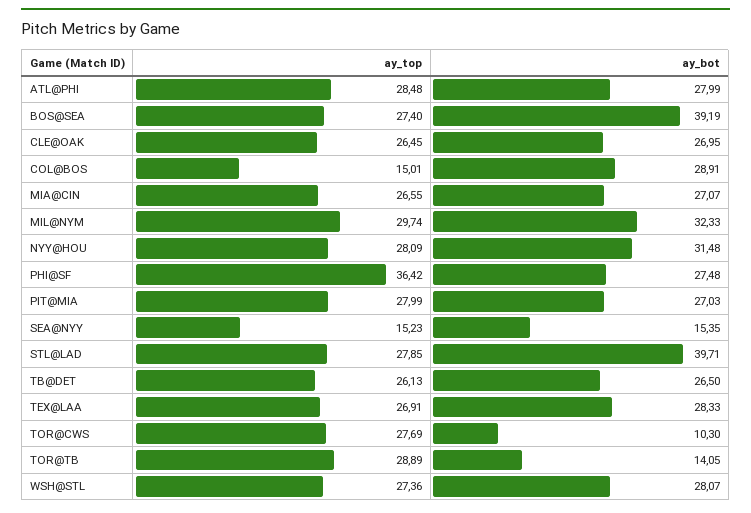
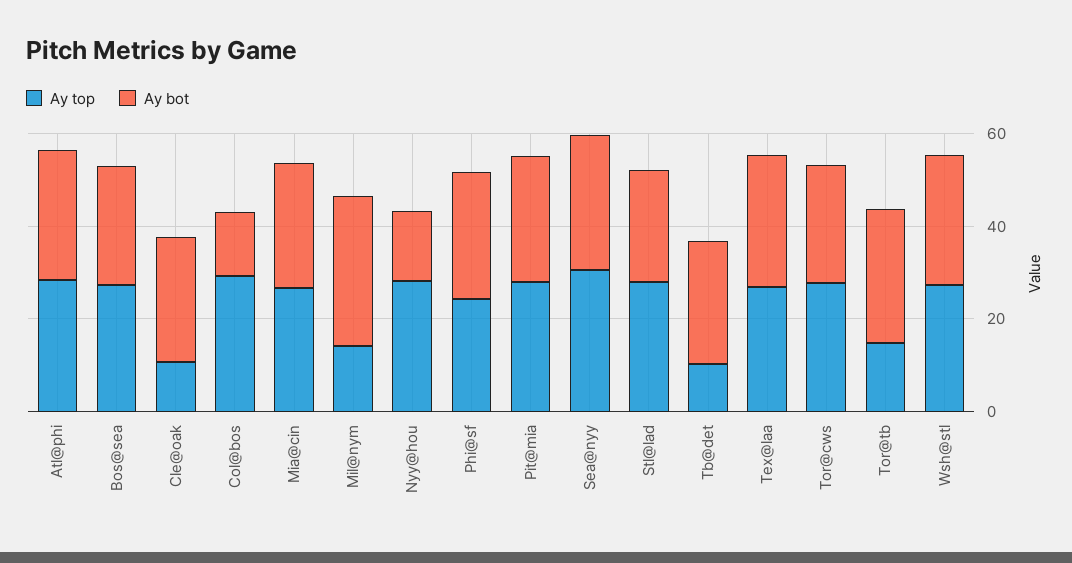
ay_bot, BOS@SEA: 39.19 -> 25
ay_top, CLE@OAK: 26.45 -> 10
ay_top, COL@BOS: 15.01 -> 30
ay_bot, COL@BOS: 28.91 -> 15
ay_top, MIL@NYM: 29.74 -> 15
ay_bot, NYY@HOU: 31.48 -> 15
ay_top, PHI@SF: 36.42 -> 25
ay_top, SEA@NYY: 15.23 -> 30
ay_bot, SEA@NYY: 15.35 -> 30
ay_bot, STL@LAD: 39.71 -> 25
ay_top, TB@DET: 26.13 -> 10
ay_bot, TOR@CWS: 10.3 -> 25
ay_top, TOR@TB: 28.89 -> 15
ay_bot, TOR@TB: 14.05 -> 30

